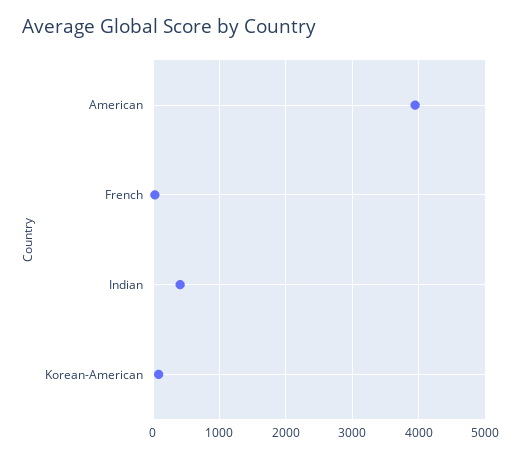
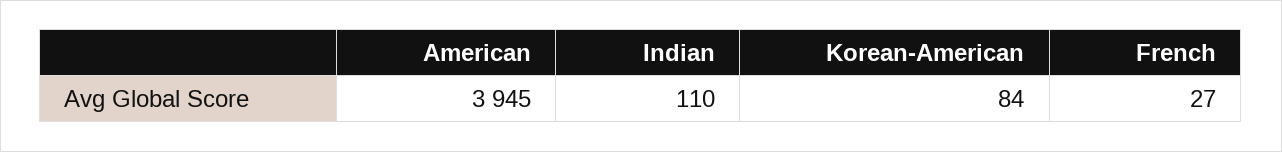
Indian: 400 -> 110

